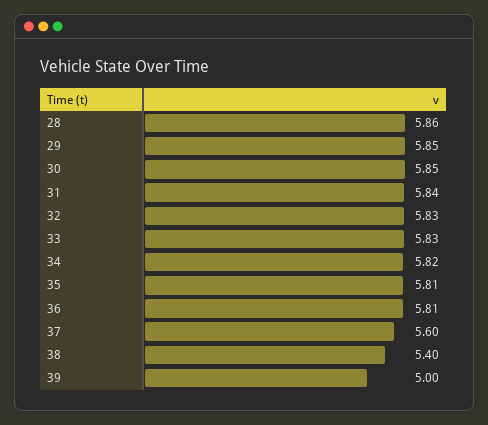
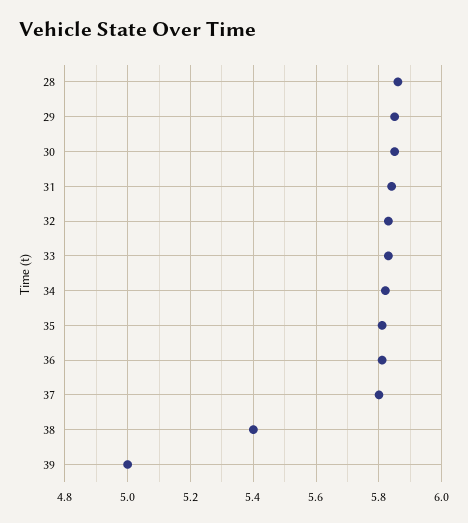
37: 5.6 -> 5.8

